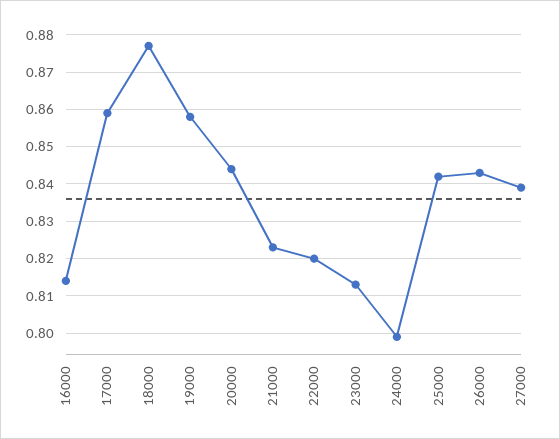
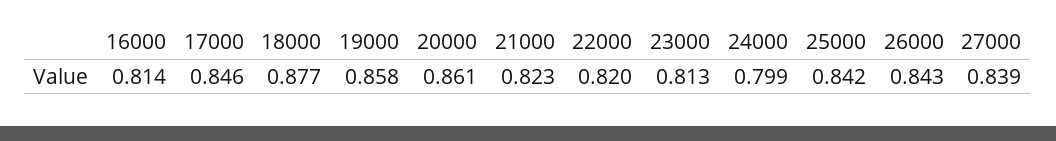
17000: 0.86 -> 0.846
20000: 0.845 -> 0.861

